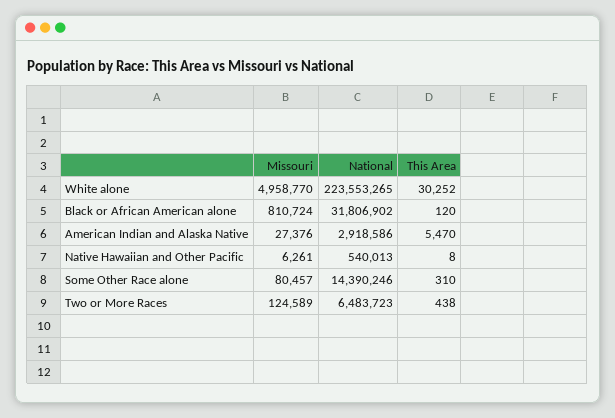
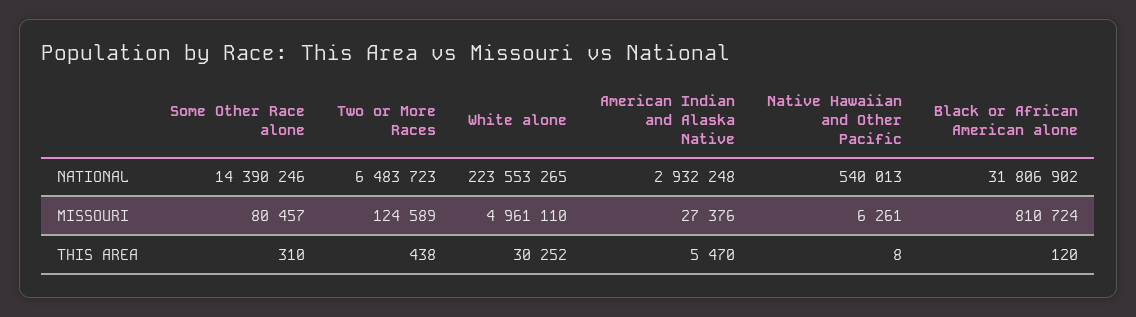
Missouri, White alone: 4958770 -> 4961110
National, American Indian and Alaska Native: 2918586 -> 2932248

